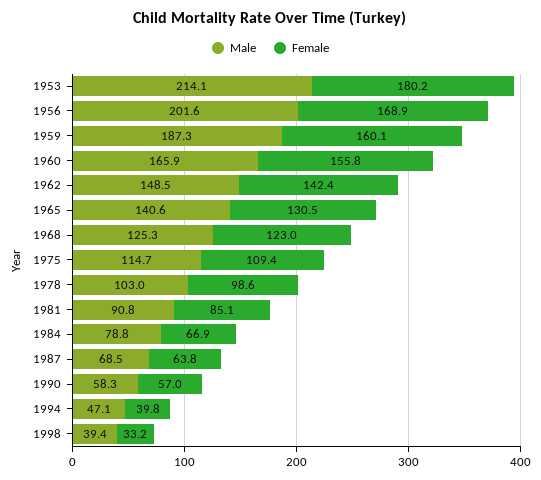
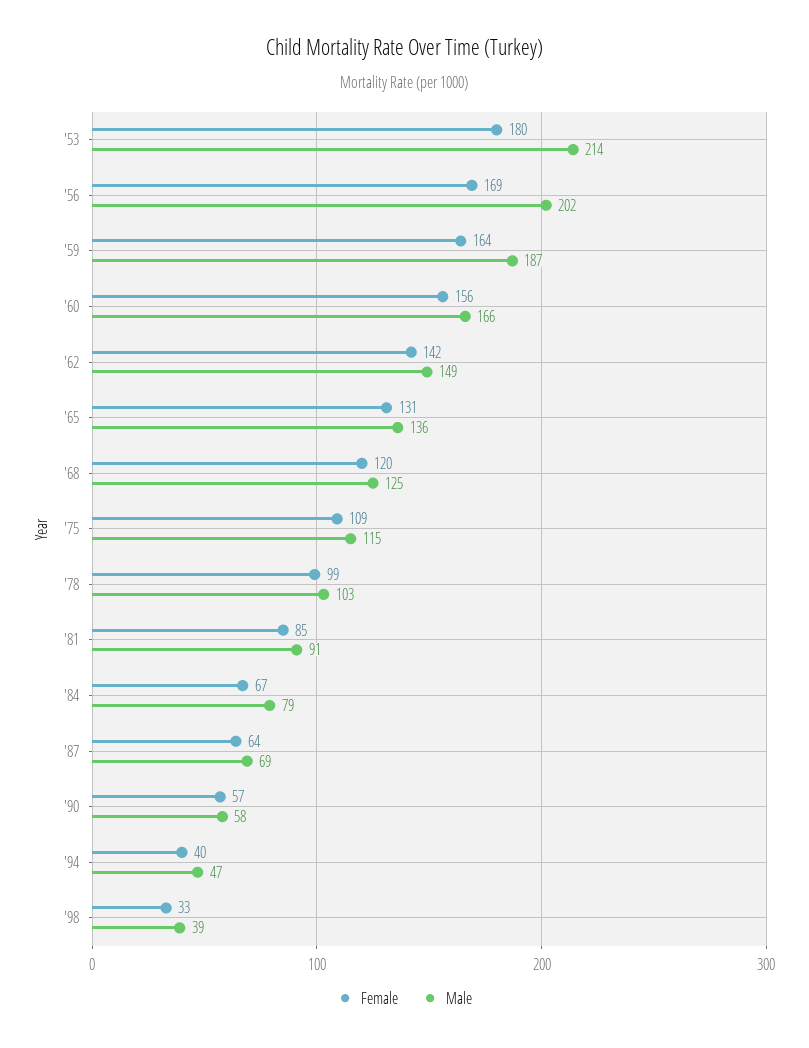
Female, 1959: 160.1 -> 164
Male, 1965: 140.6 -> 136
Female, 1968: 123 -> 120

